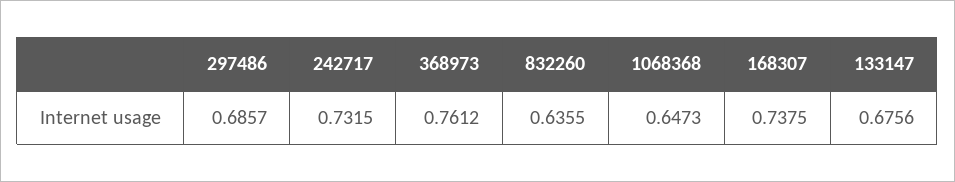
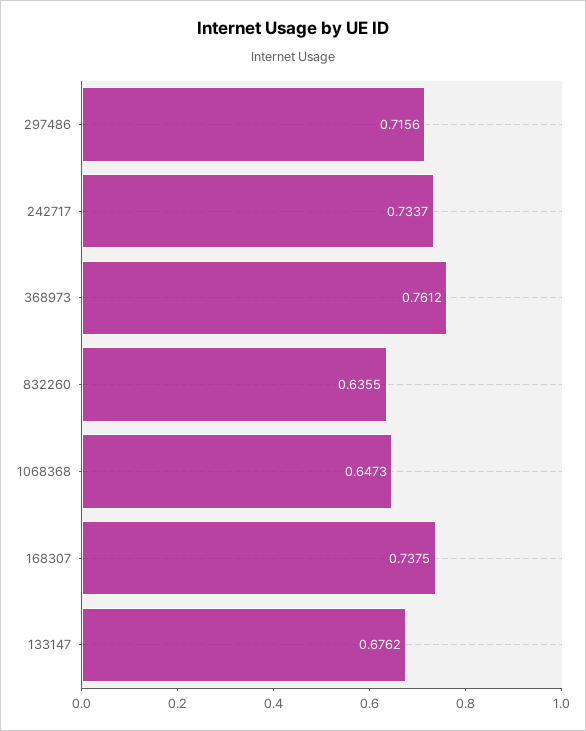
297486: 0.6857 -> 0.7156
242717: 0.7315 -> 0.7337
133147: 0.6756 -> 0.6762

